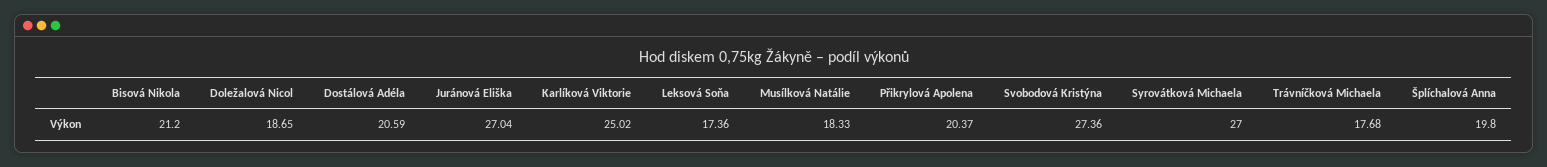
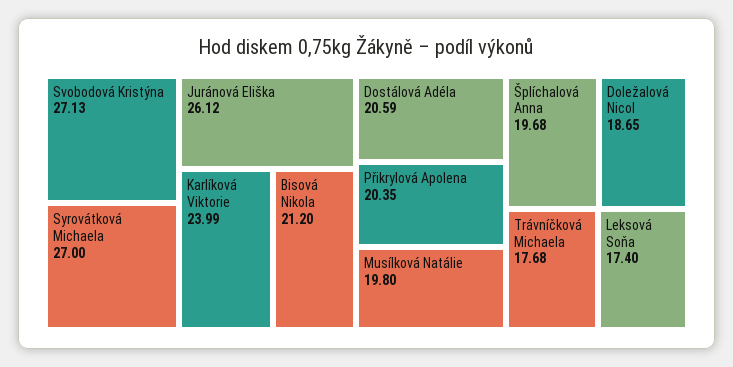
Juránová Eliška: 27.04 -> 26.12
Karlíková Viktorie: 25.02 -> 23.99
Leksová Soňa: 17.36 -> 17.4
Musílková Natálie: 18.33 -> 19.8
Přikrylová Apolena: 20.37 -> 20.35
Svobodová Kristýna: 27.36 -> 27.13
Šplíchalová Anna: 19.8 -> 19.68

